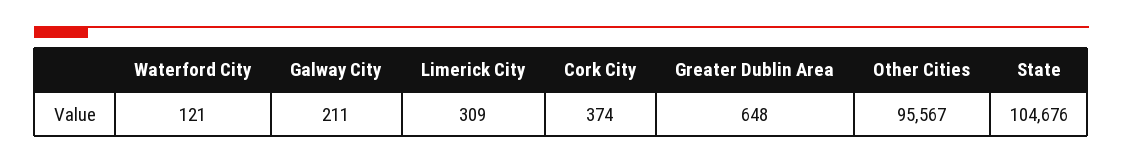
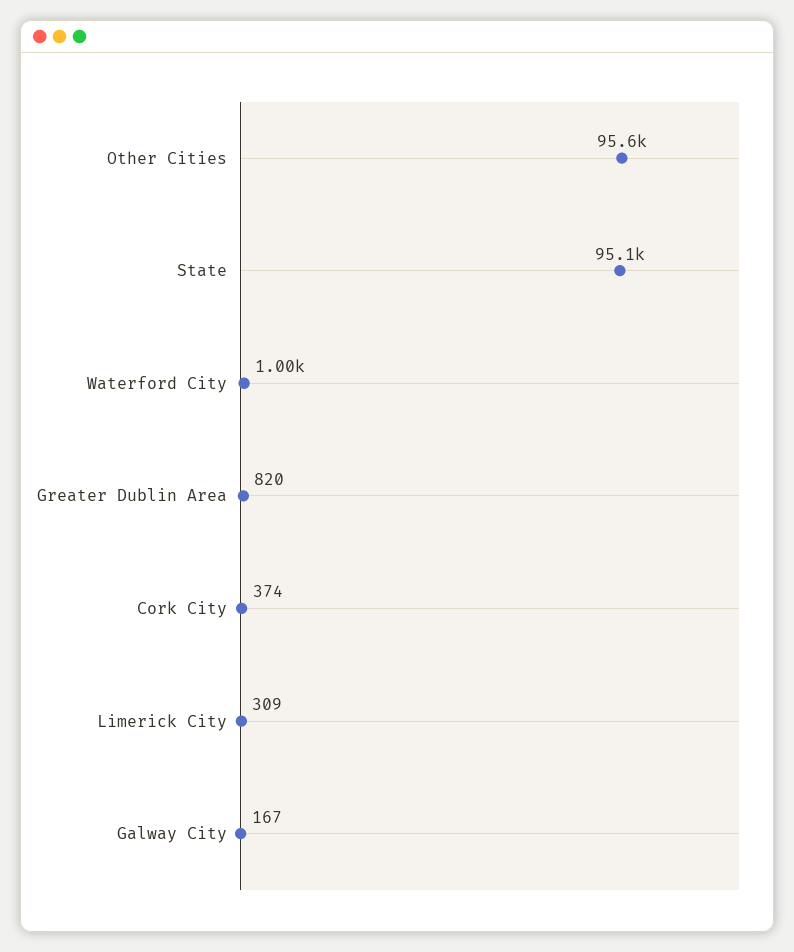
Waterford City: 121 -> 1000
Galway City: 211 -> 167
Greater Dublin Area: 648 -> 820
State: 104676 -> 95100

